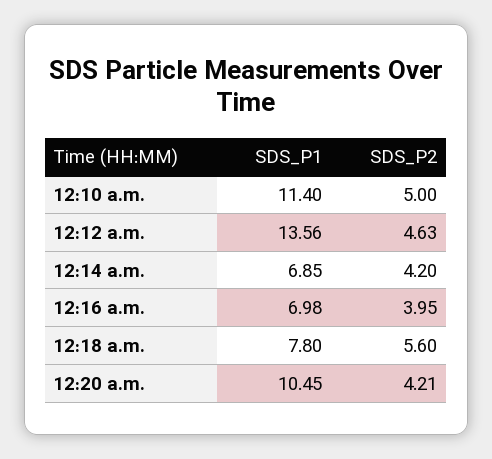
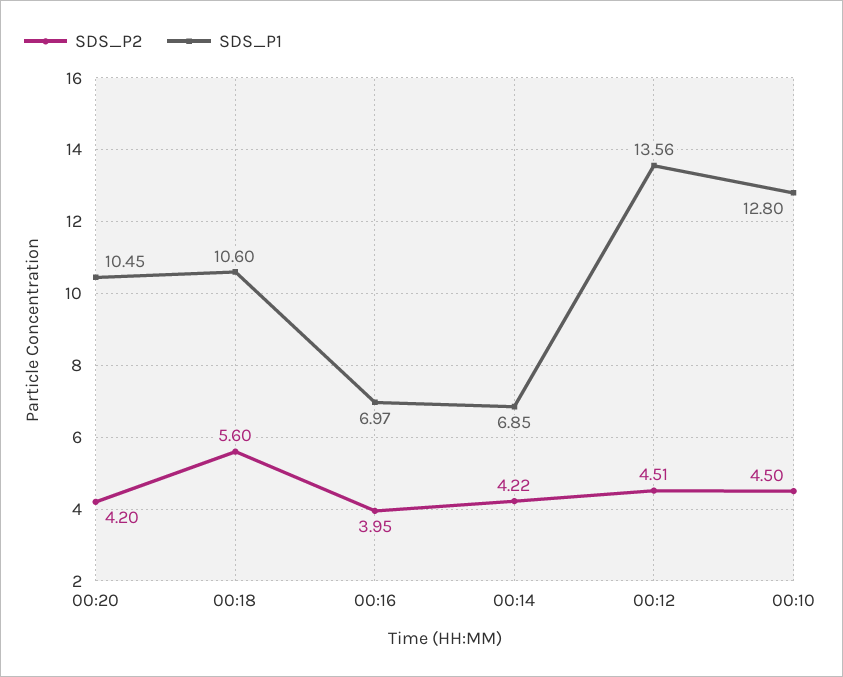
SDS_P1, 12:10 a.m.: 11.4 -> 12.8
SDS_P2, 12:10 a.m.: 5 -> 4.5
SDS_P2, 12:12 a.m.: 4.63 -> 4.51
SDS_P2, 12:14 a.m.: 4.2 -> 4.22
SDS_P1, 12:16 a.m.: 6.98 -> 6.97
SDS_P1, 12:18 a.m.: 7.8 -> 10.6
SDS_P2, 12:20 a.m.: 4.21 -> 4.2

